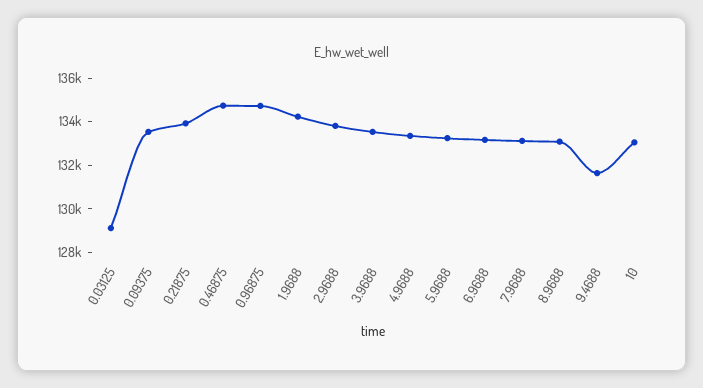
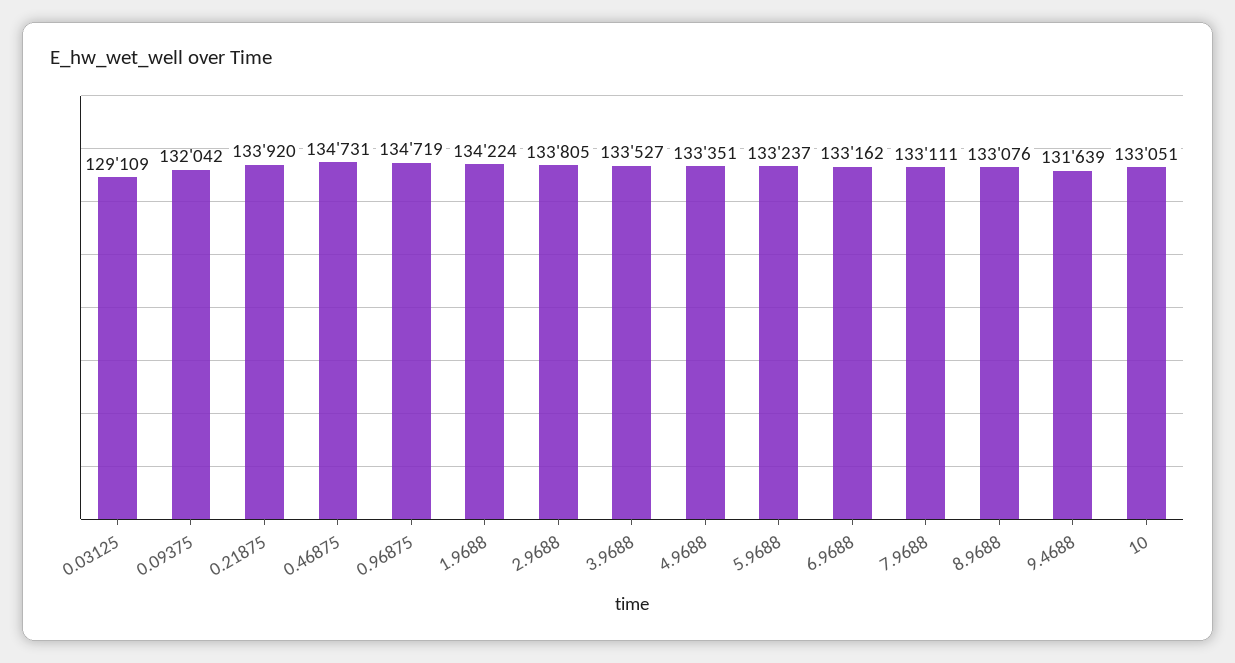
0.09375: 133500 -> 132042

